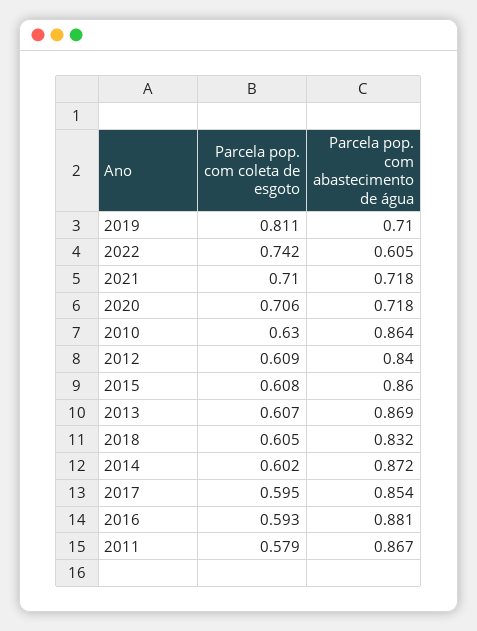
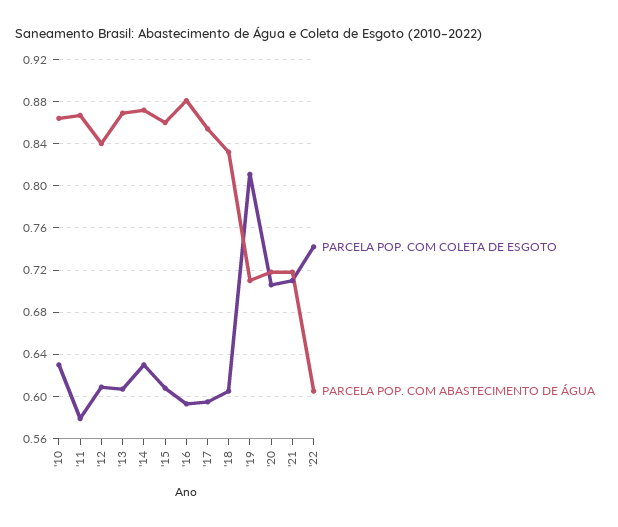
Parcela pop. com coleta de esgoto, 2014: 0.602 -> 0.63

